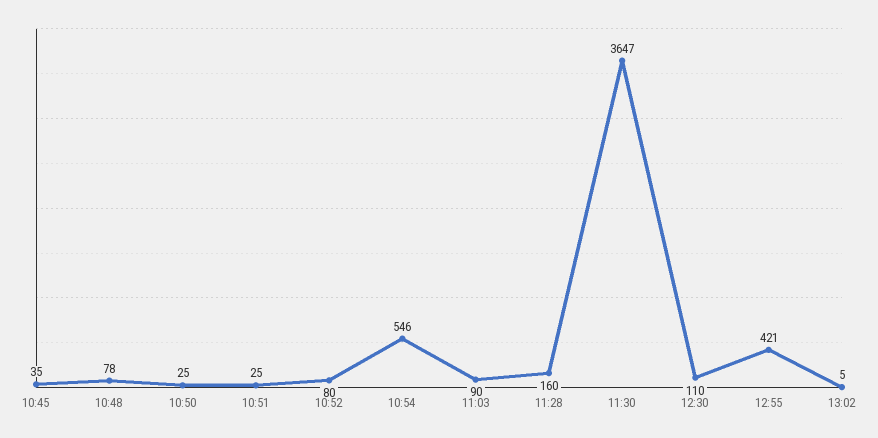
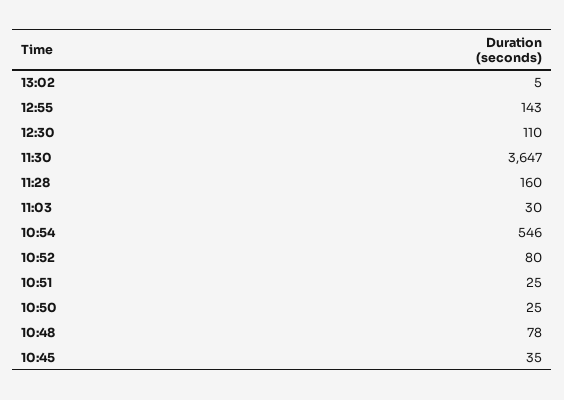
11:03: 90 -> 30
12:55: 421 -> 143

